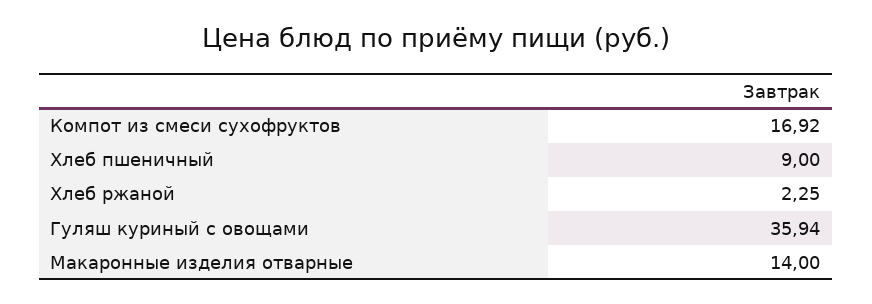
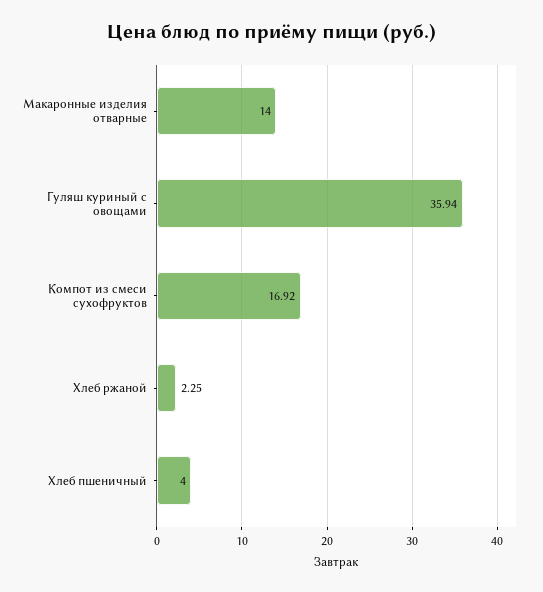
Хлеб пшеничный: 9 -> 4

